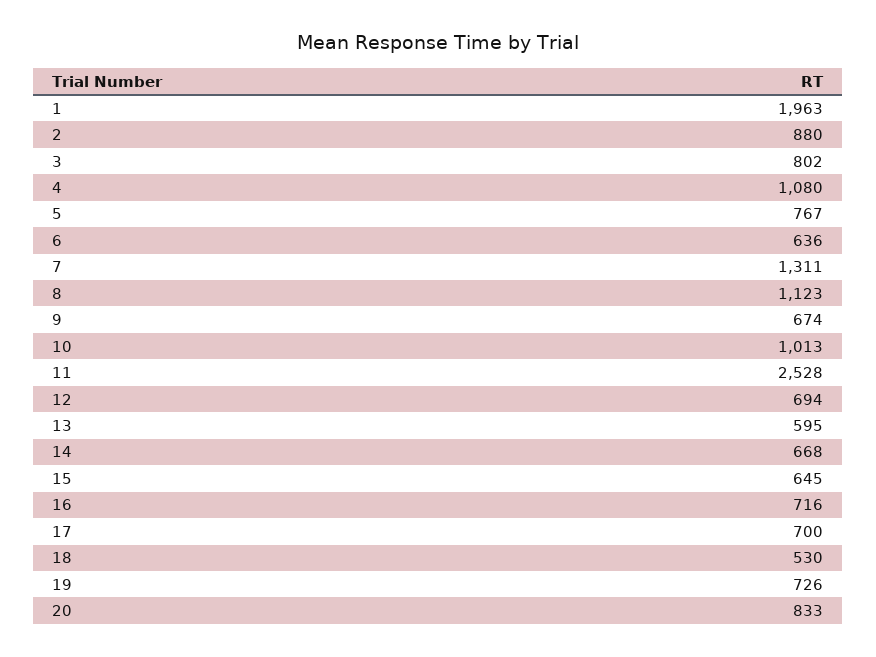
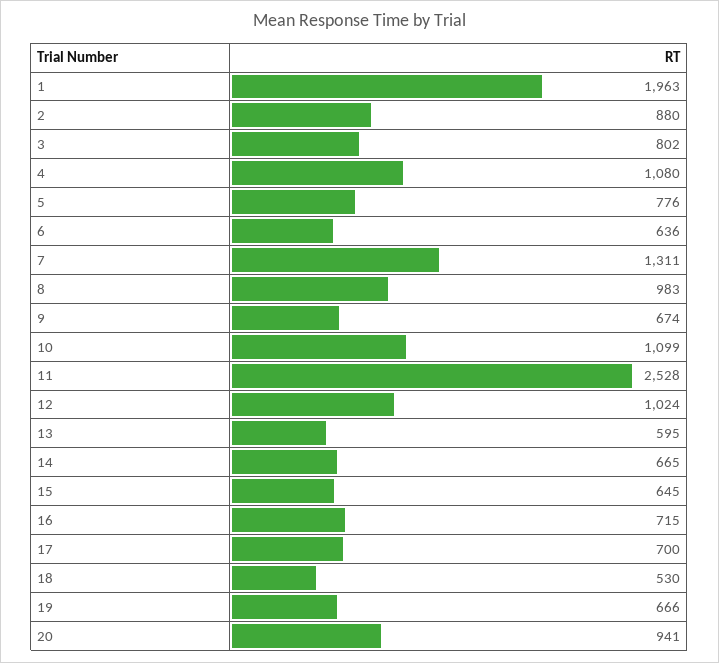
5: 767 -> 776
8: 1123 -> 983
10: 1013 -> 1099
12: 694 -> 1024
14: 668 -> 665
16: 716 -> 715
19: 726 -> 666
20: 833 -> 941

